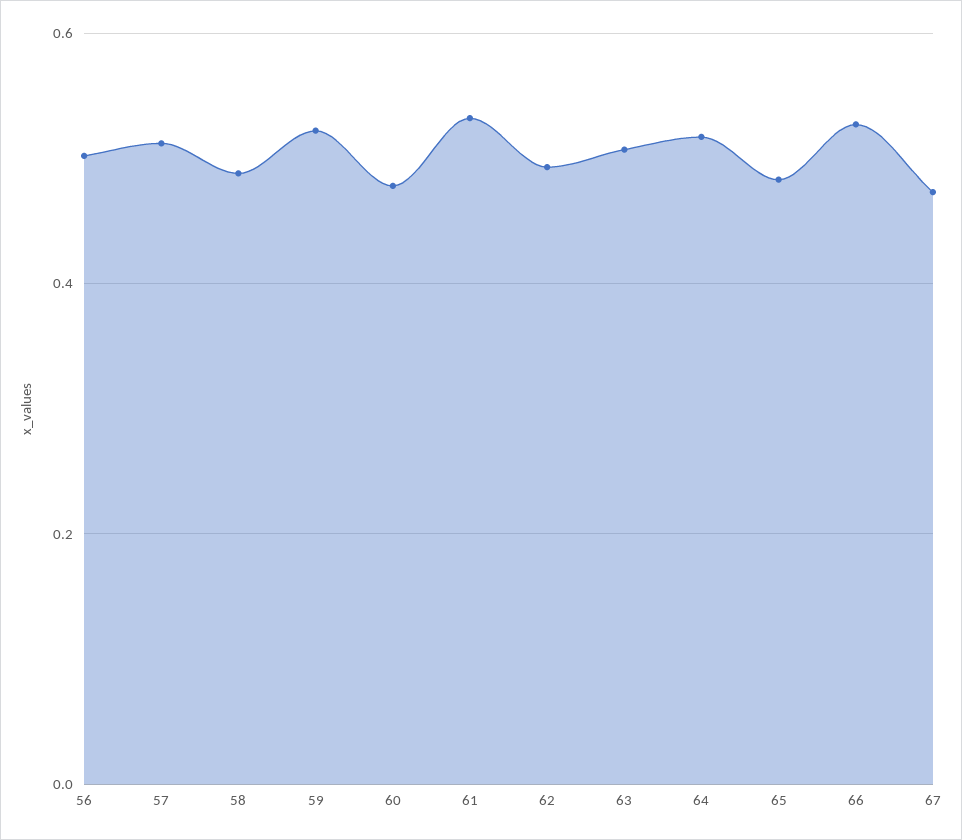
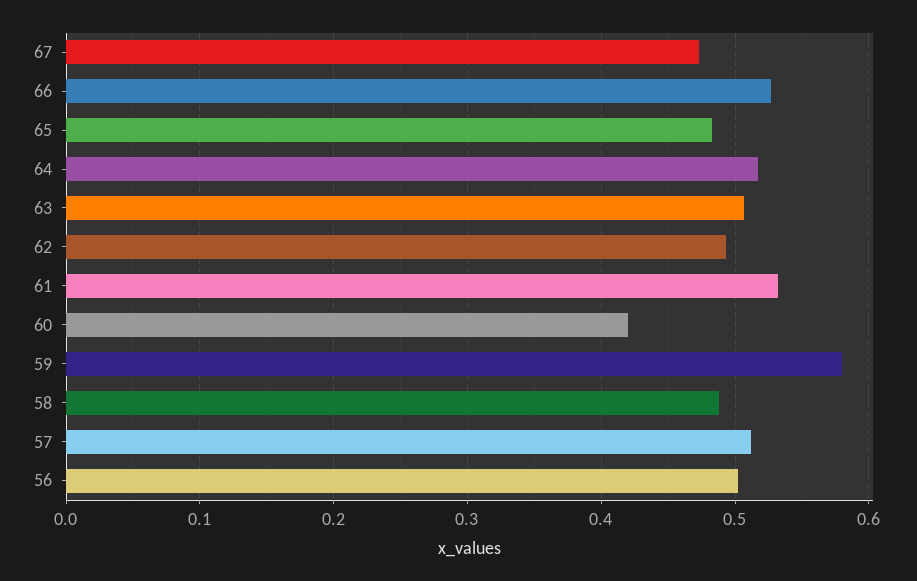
59: 0.52 -> 0.58
60: 0.48 -> 0.42

